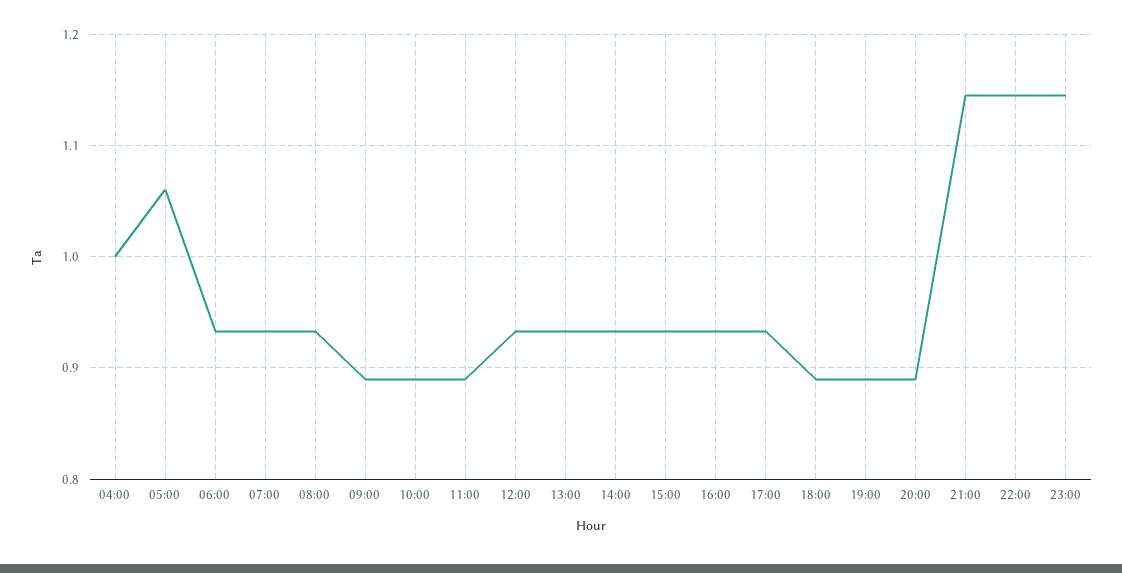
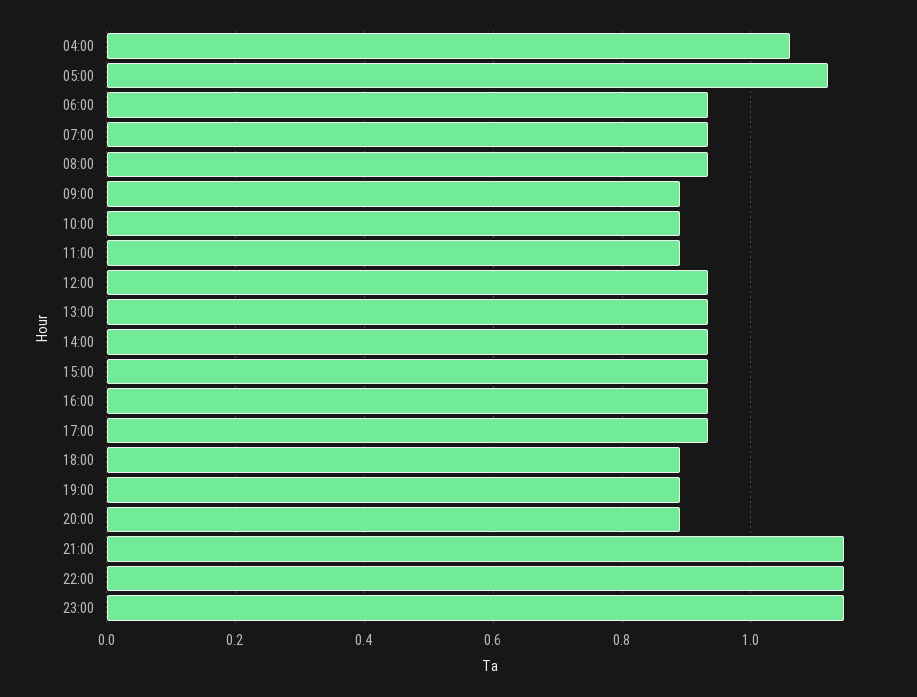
04:00: 1 -> 1.06
05:00: 1.06 -> 1.12

